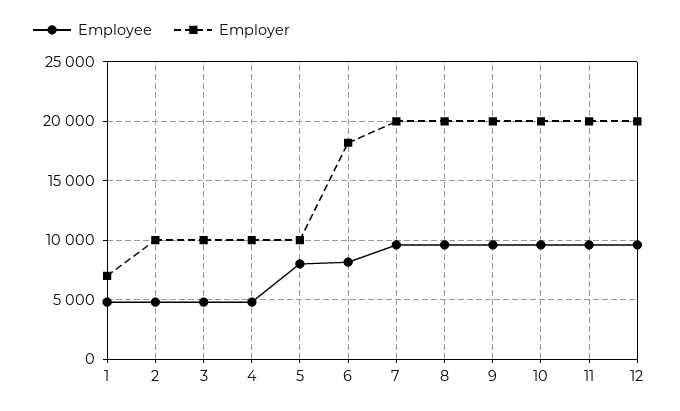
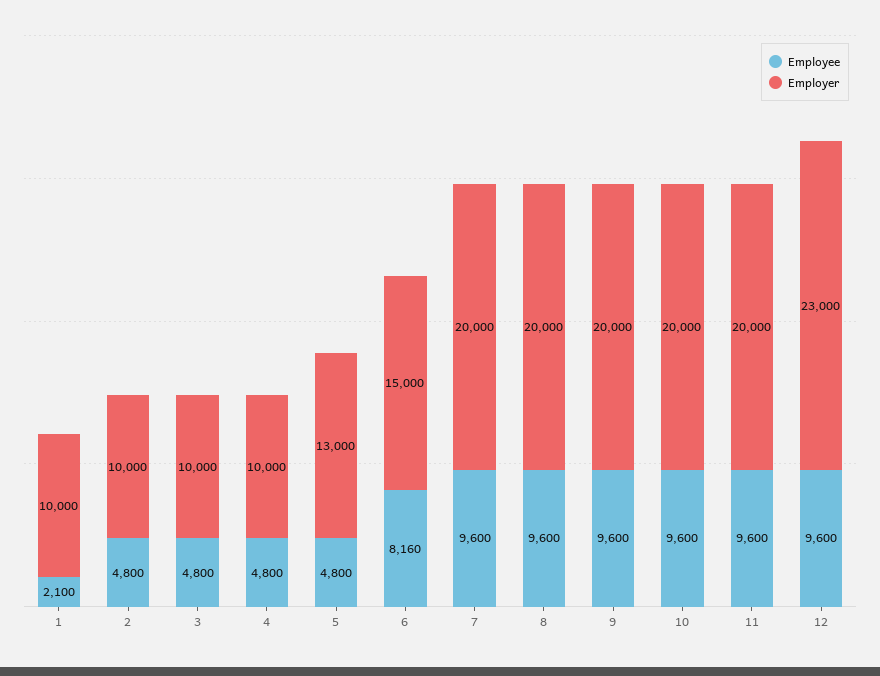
Employee, 1: 5000 -> 2100
Employer, 1: 7000 -> 10000
Employee, 5: 8000 -> 4800
Employer, 5: 10000 -> 13000
Employer, 6: 18000 -> 15000
Employer, 12: 20000 -> 23000

